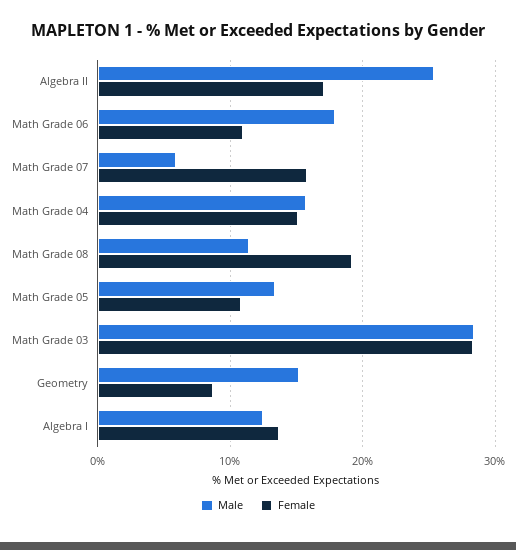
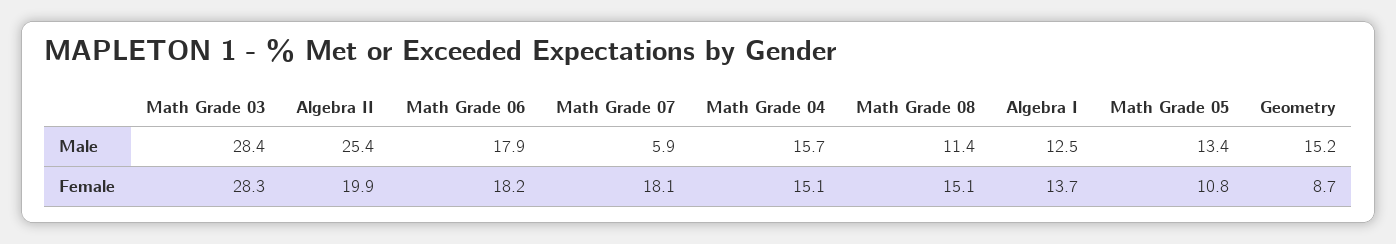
Female, Algebra II: 17 -> 19.9
Female, Math Grade 06: 11 -> 18.2
Female, Math Grade 07: 16 -> 18.1
Female, Math Grade 08: 19 -> 15.1

